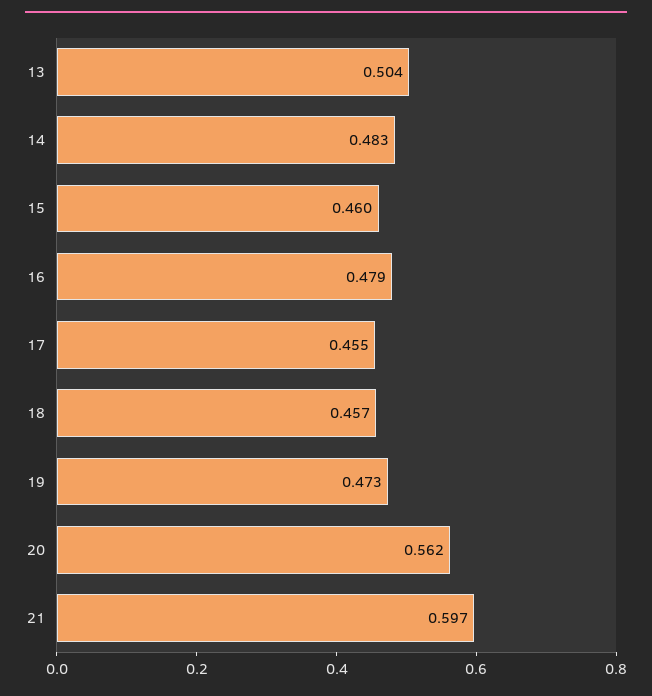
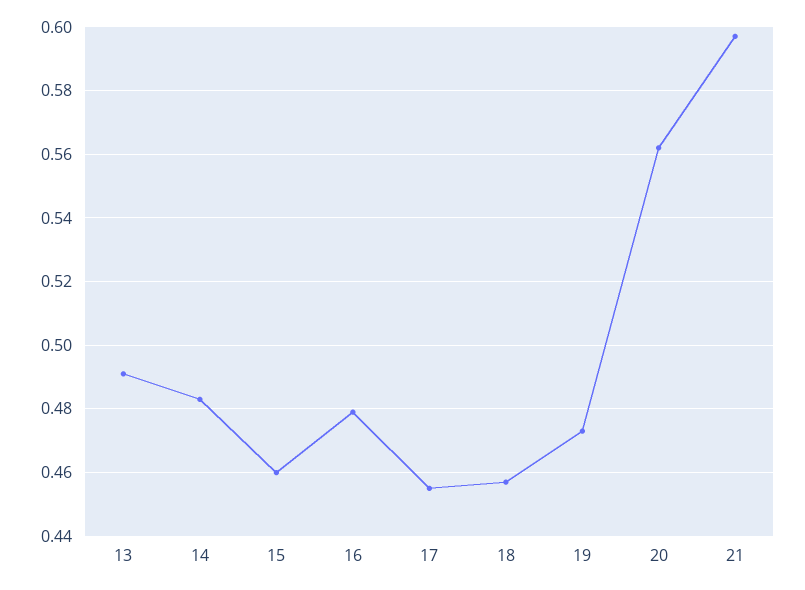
13: 0.504 -> 0.49

